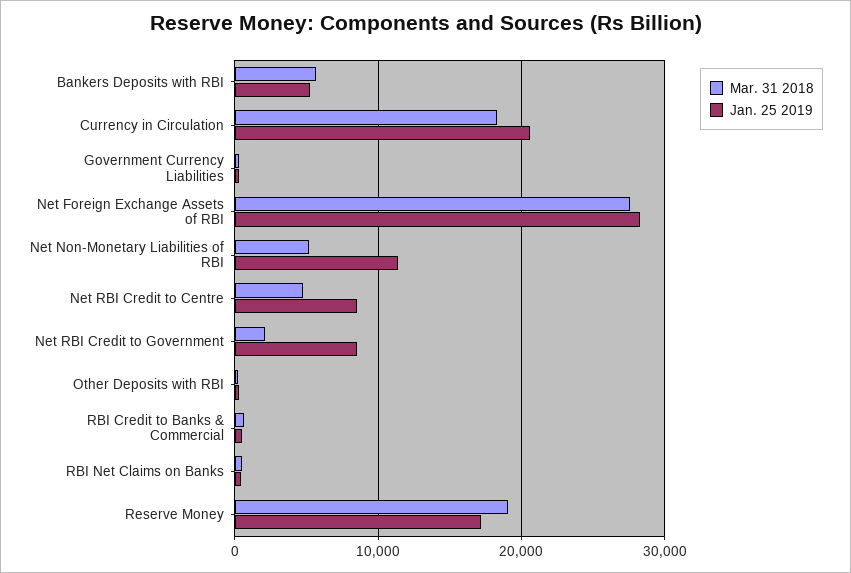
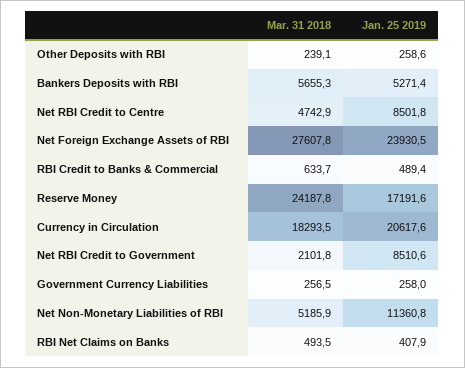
Jan. 25 2019, Net Foreign Exchange Assets of RBI: 28000 -> 23930.5
Mar. 31 2018, Reserve Money: 19000 -> 24187.8

